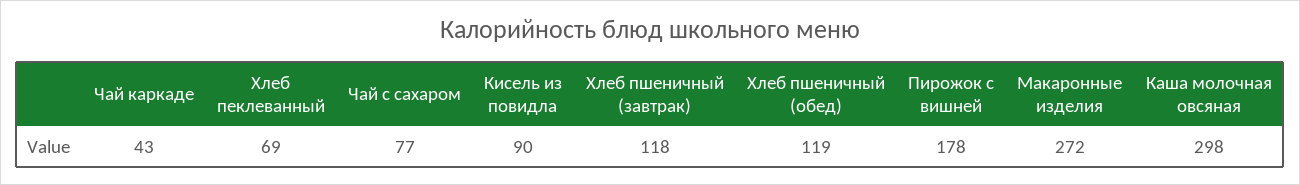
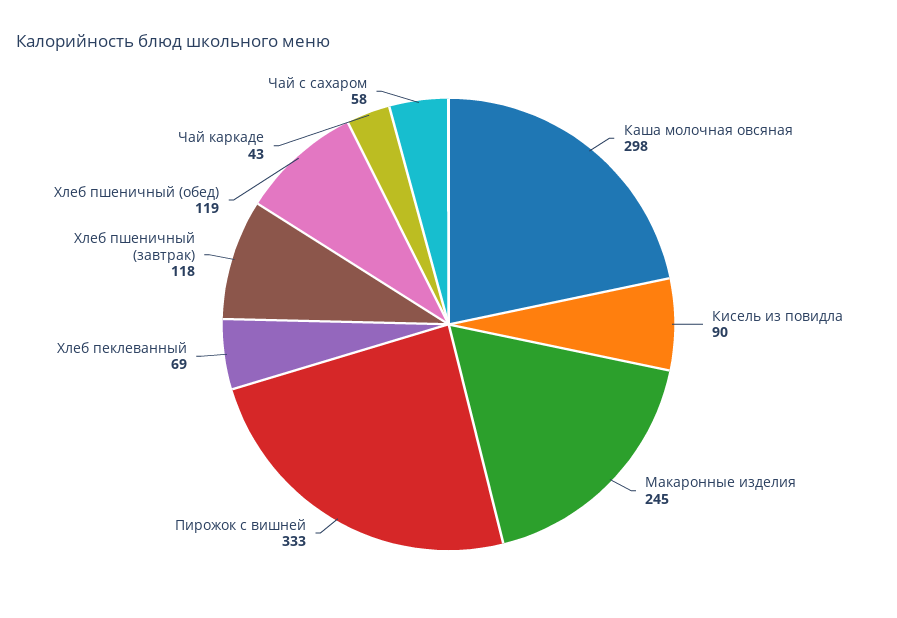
Чай с сахаром: 77 -> 58
Пирожок с вишней: 178 -> 333
Макаронные изделия: 272 -> 245

